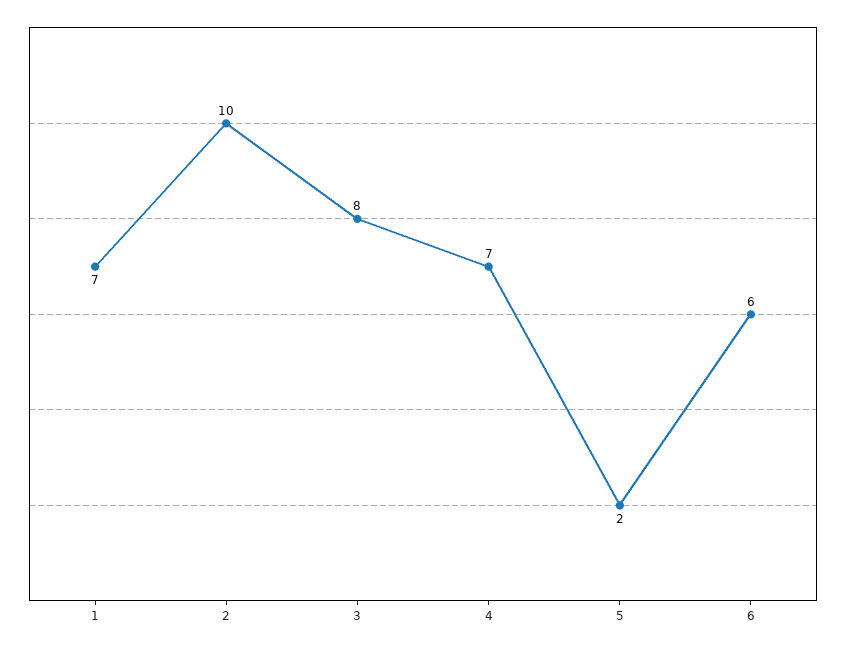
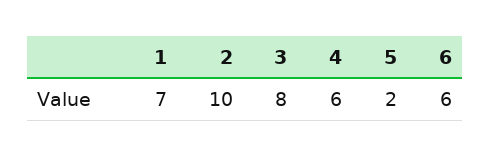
4: 7 -> 6

